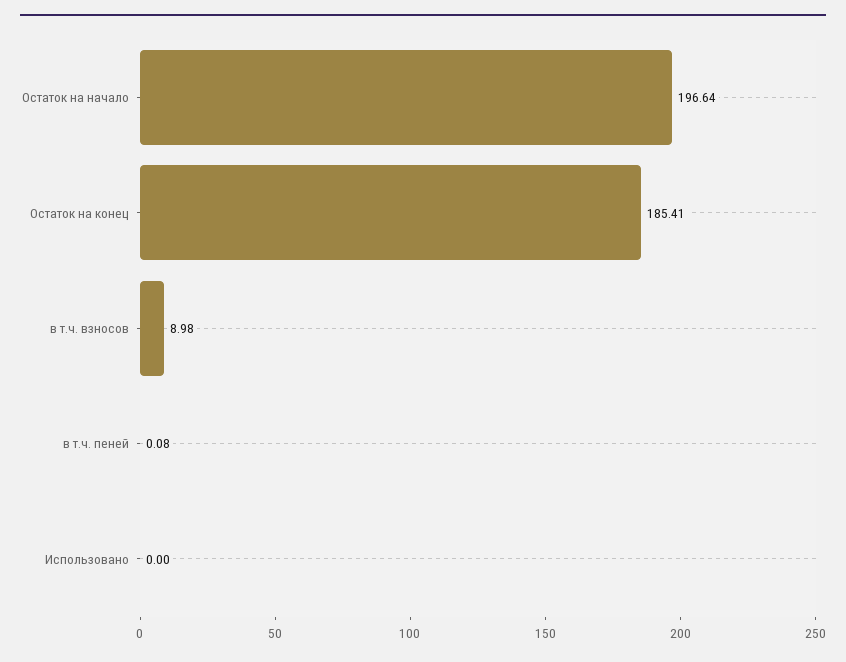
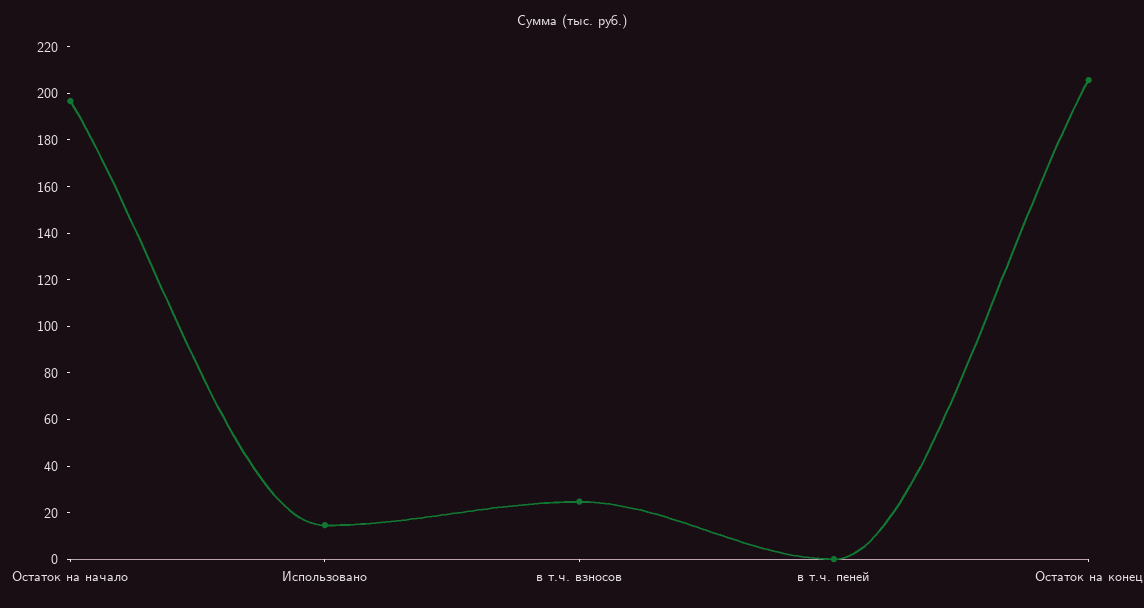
Остаток на конец: 185.41 -> 205
в т.ч. взносов: 8.98 -> 25
Использовано: 0 -> 15

